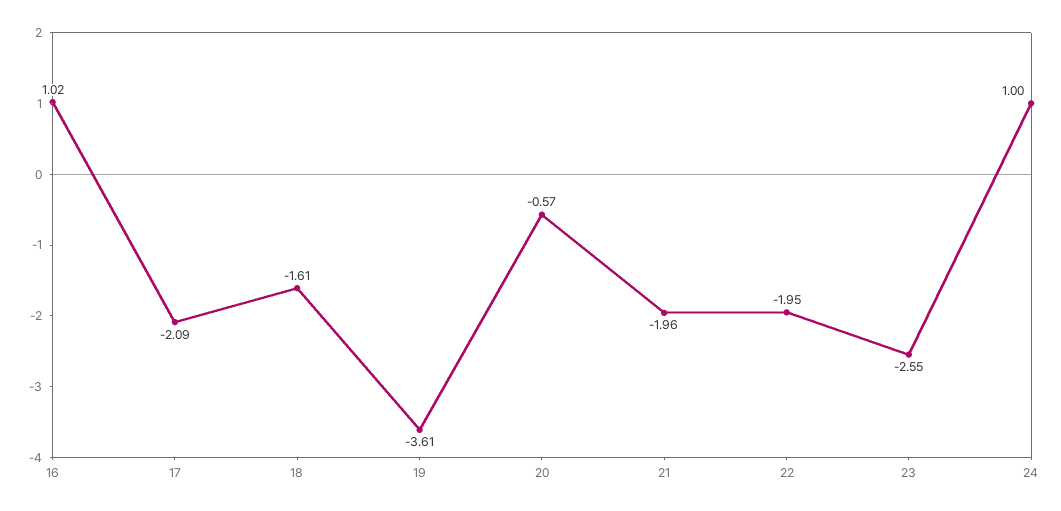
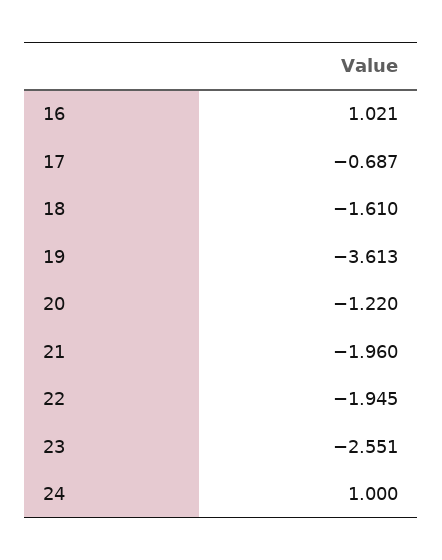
17: -2.09 -> -0.687
20: -0.57 -> -1.22

